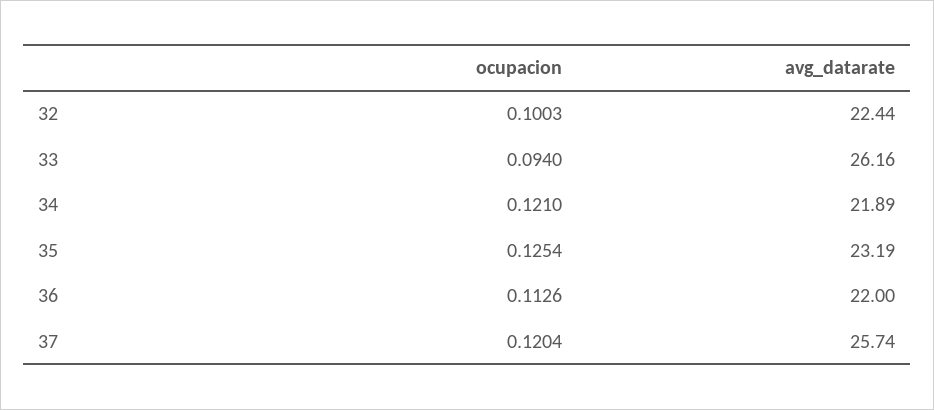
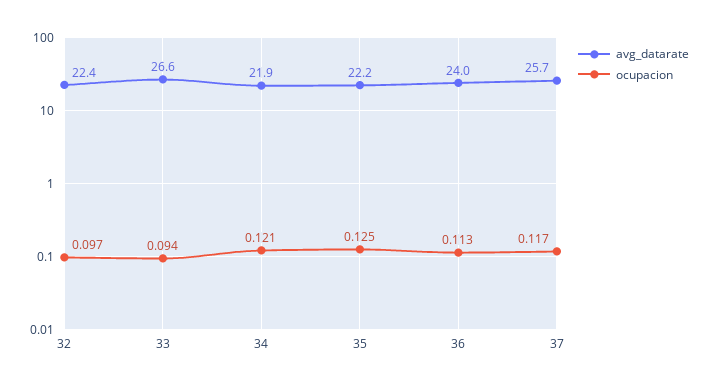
ocupacion, 32: 0.1003 -> 0.097
avg_datarate, 33: 26.16 -> 26.6
avg_datarate, 35: 23.19 -> 22.2
avg_datarate, 36: 22 -> 24
ocupacion, 37: 0.1204 -> 0.117

